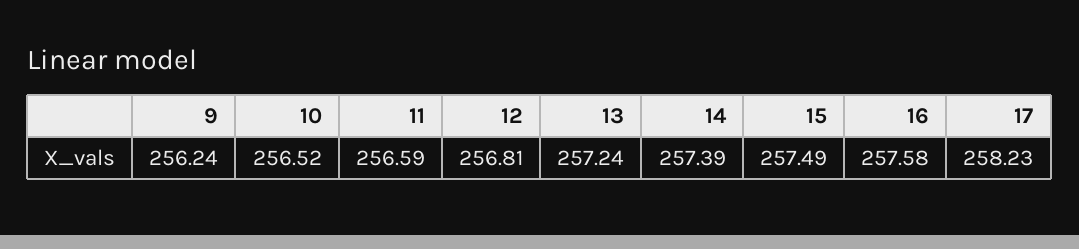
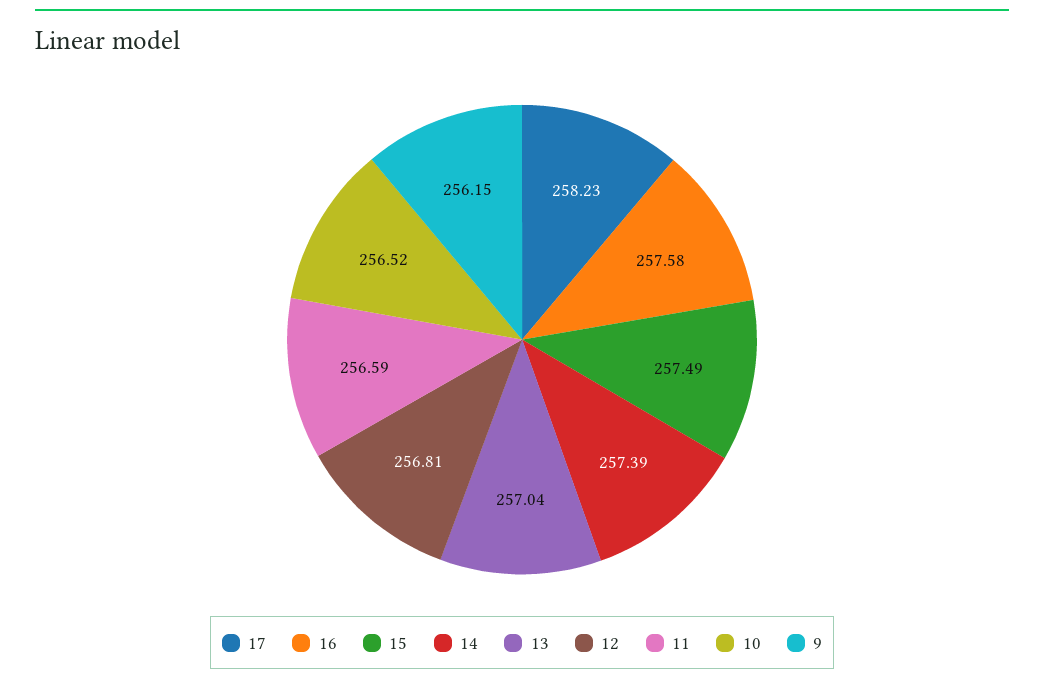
9: 256.24 -> 256.15
13: 257.24 -> 257.04

